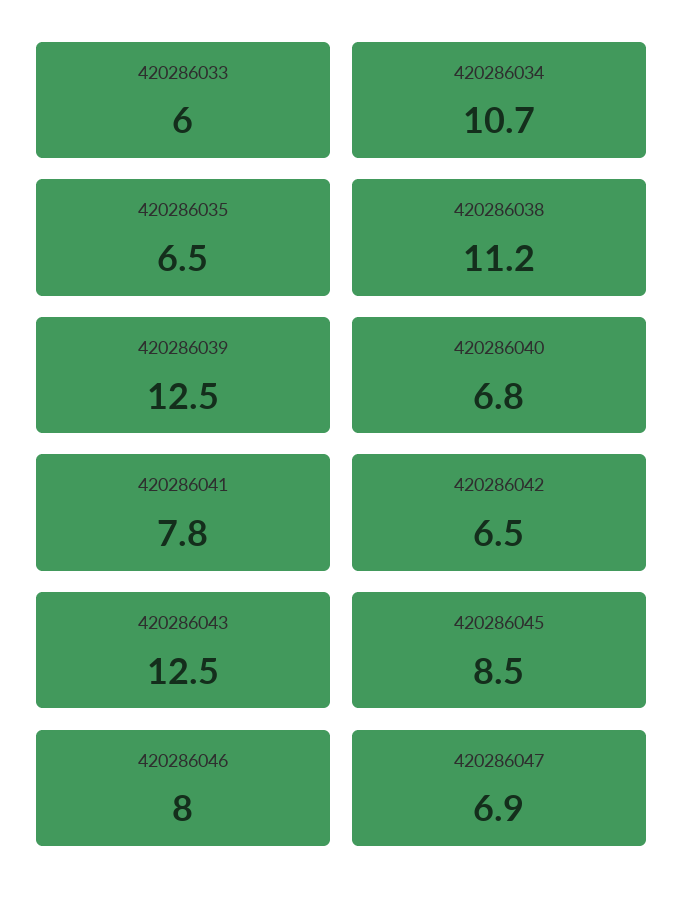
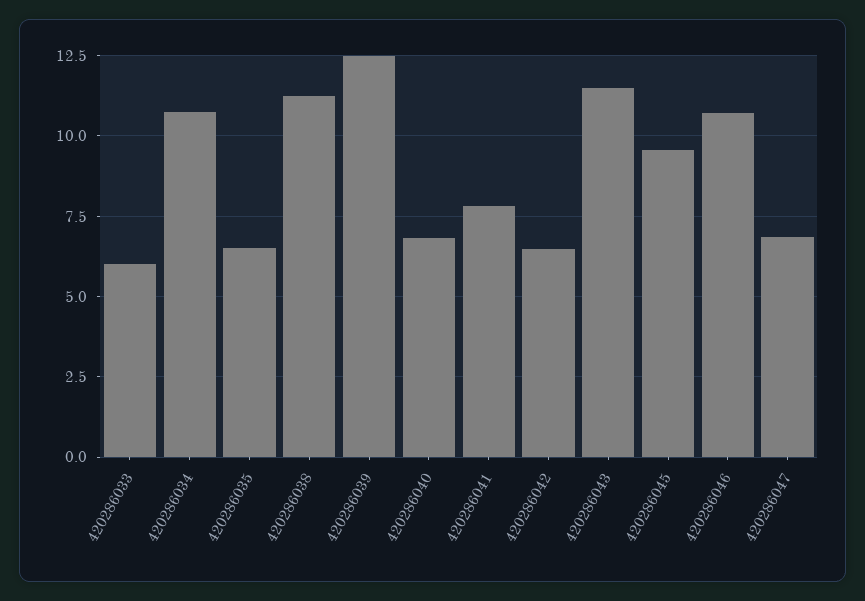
420286043: 12.5 -> 11.5
420286045: 8.5 -> 9.5
420286046: 8 -> 10.75

